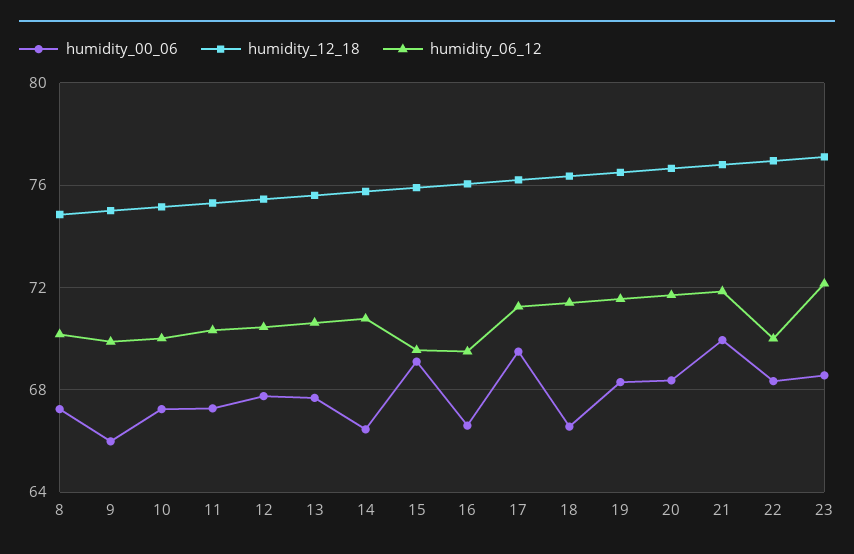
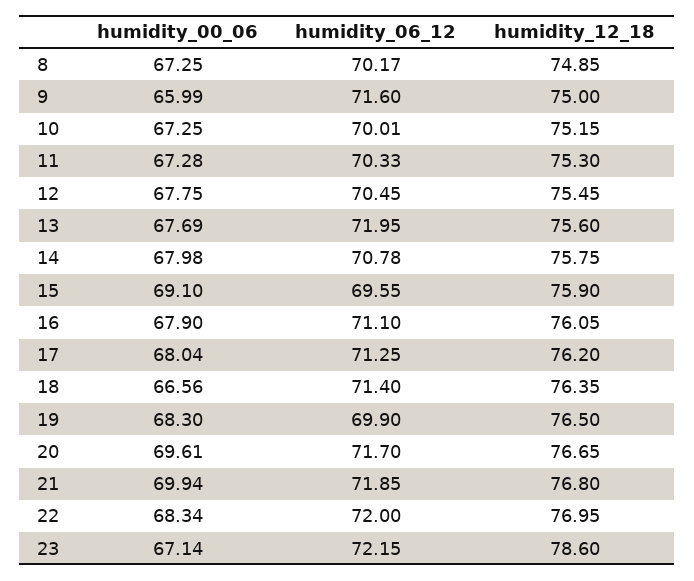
humidity_06_12, 9: 70 -> 71.6
humidity_06_12, 13: 70.5 -> 71.95
humidity_00_06, 14: 66.5 -> 67.98
humidity_00_06, 16: 66.5 -> 67.9
humidity_06_12, 16: 69.5 -> 71.1
humidity_00_06, 17: 69.5 -> 68.04
humidity_06_12, 19: 71.5 -> 69.9
humidity_00_06, 20: 68.5 -> 69.61
humidity_06_12, 22: 70 -> 72
humidity_00_06, 23: 68.5 -> 67.14
humidity_12_18, 23: 77 -> 78.6

